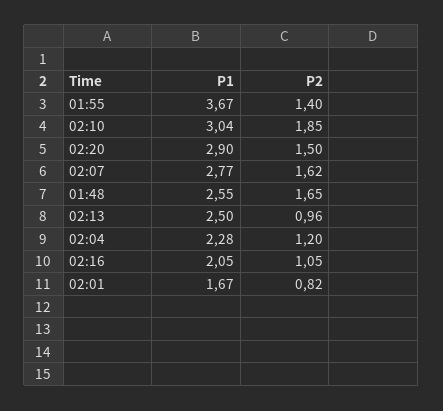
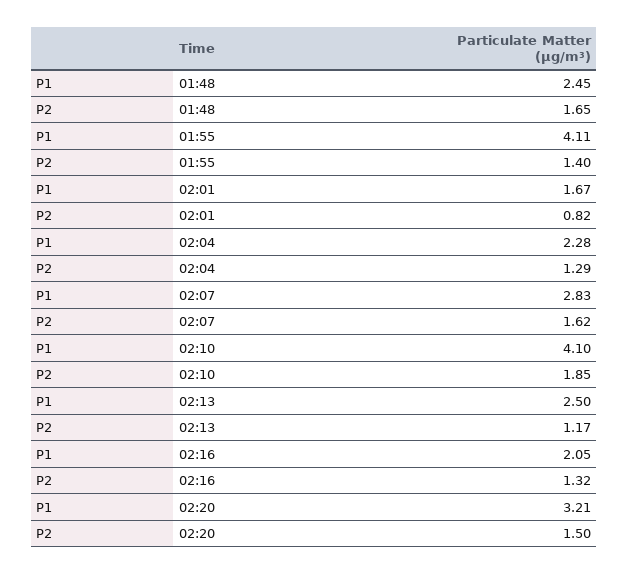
P1, 01:55: 3.67 -> 4.11
P1, 02:10: 3.04 -> 4.1
P1, 02:20: 2.9 -> 3.21
P1, 02:07: 2.77 -> 2.83
P1, 01:48: 2.55 -> 2.45
P2, 02:13: 0.96 -> 1.17
P2, 02:04: 1.2 -> 1.29
P2, 02:16: 1.05 -> 1.32

